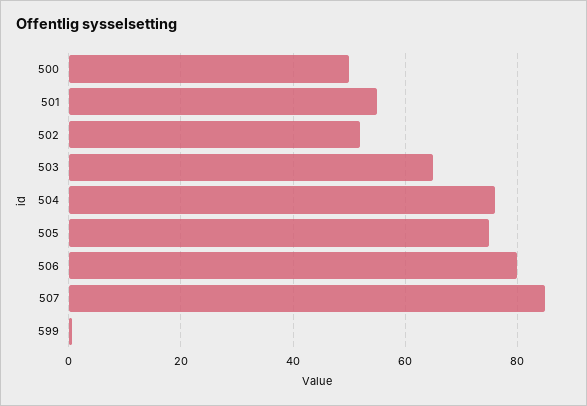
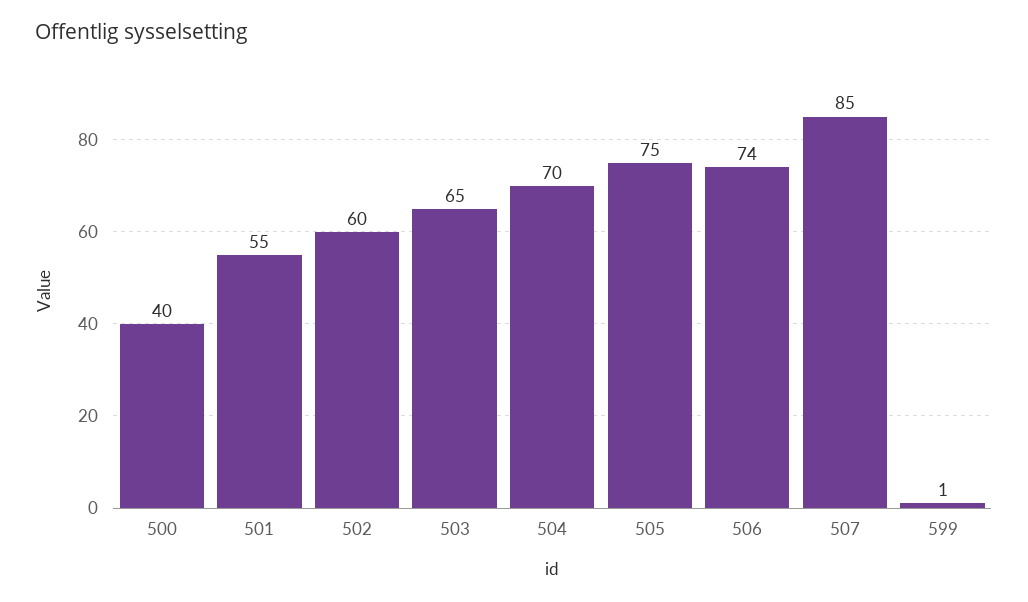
500: 50 -> 40
502: 52 -> 60
504: 76 -> 70
506: 80 -> 74

